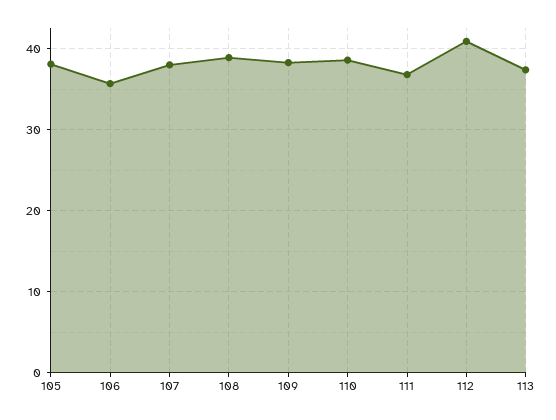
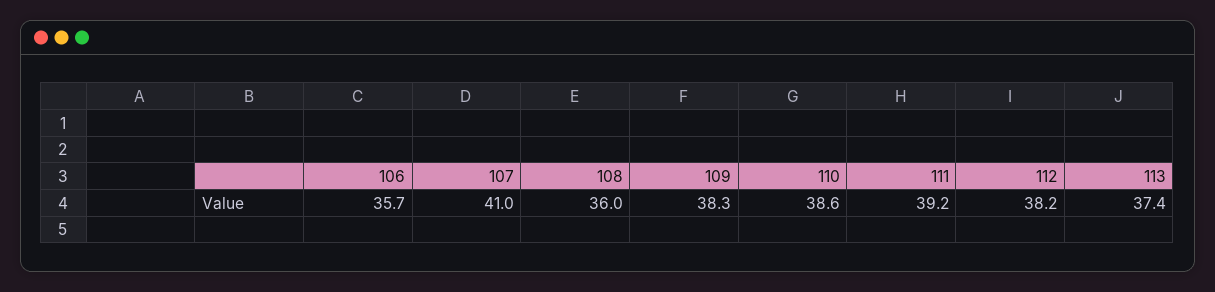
105: 38 -> none
107: 38 -> 41
108: 39 -> 36
111: 37 -> 39.2
112: 41 -> 38.2

